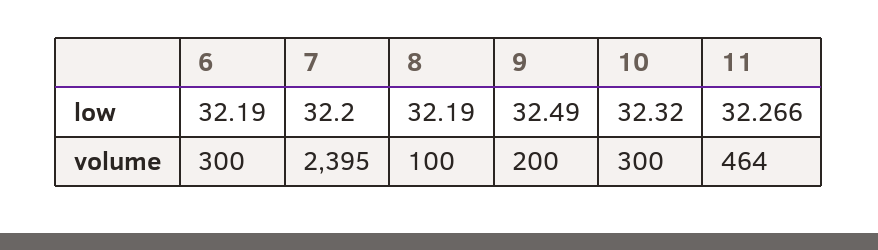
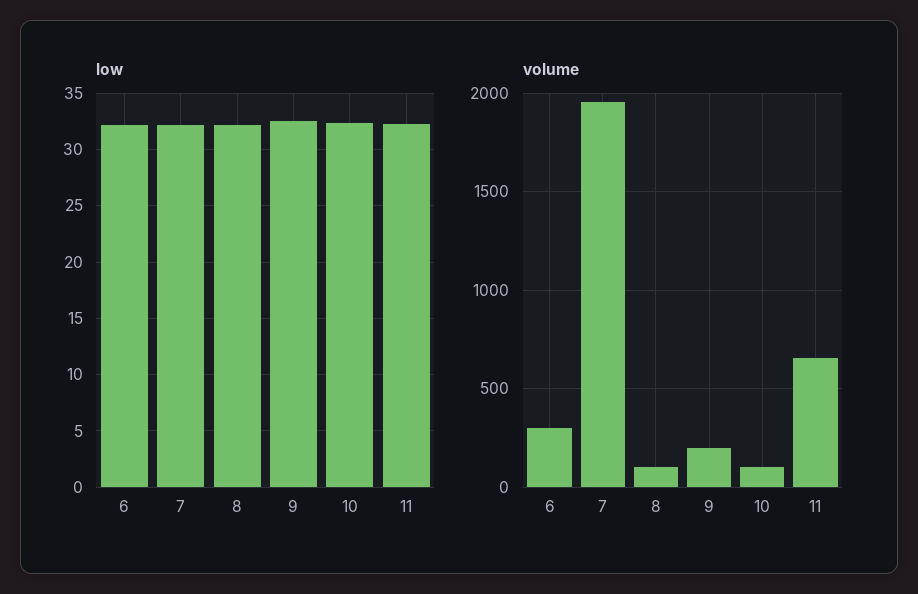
volume, 7: 2395 -> 1950
volume, 10: 300 -> 100
volume, 11: 464 -> 650

